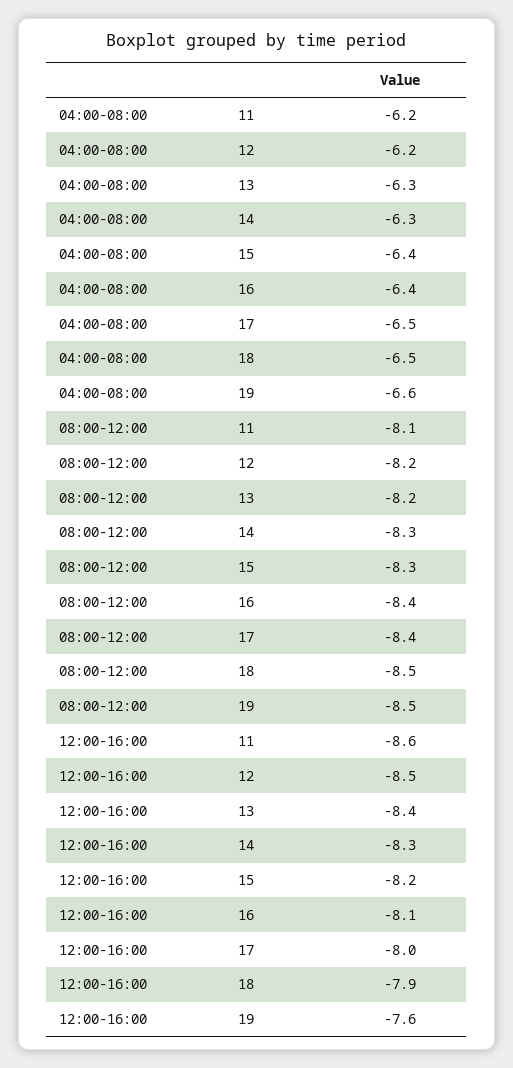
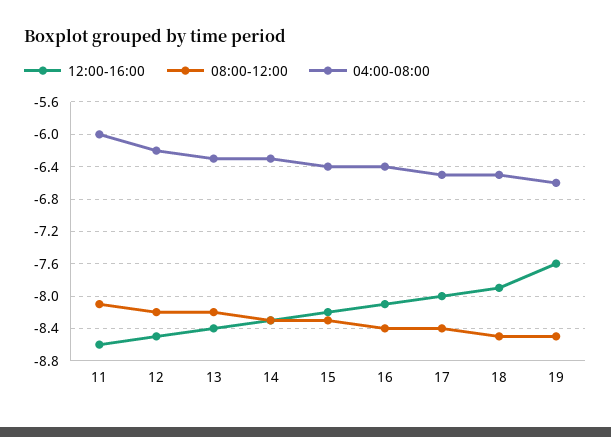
04:00-08:00, 11: -6.2 -> -6

